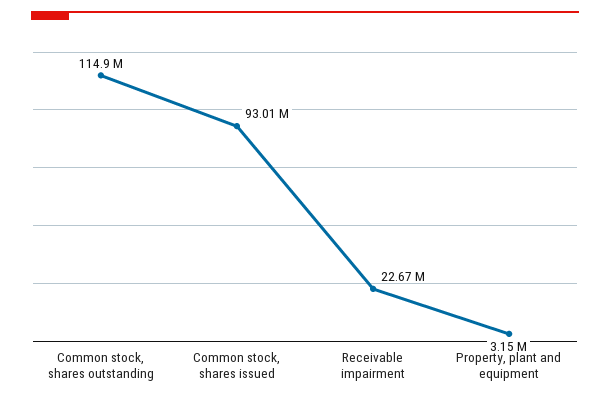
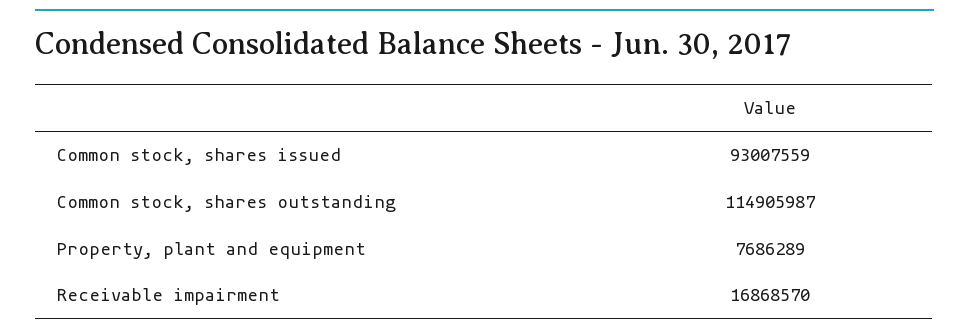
Receivable impairment: 22670000 -> 16868570
Property, plant and equipment: 3150000 -> 7686289

